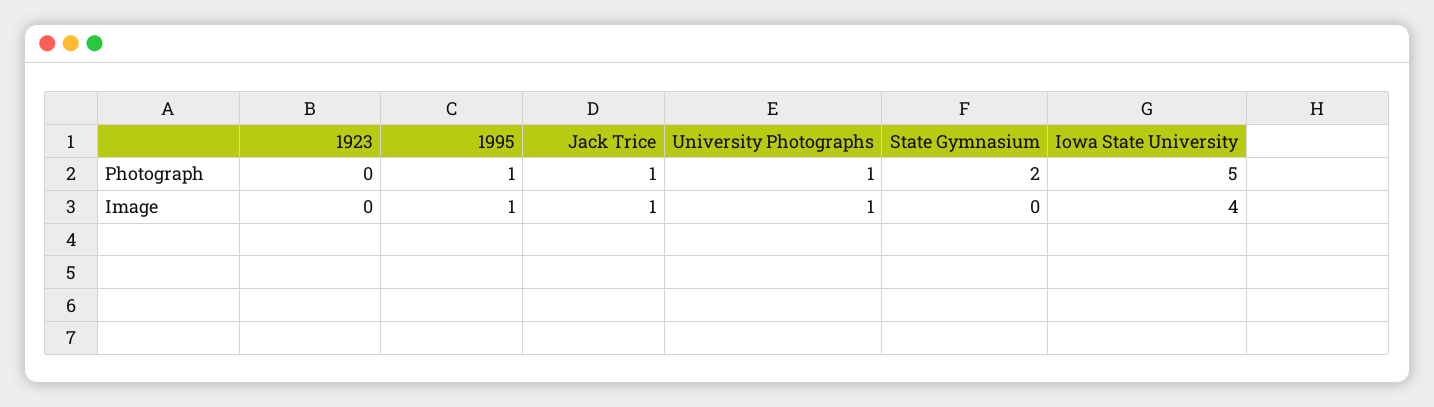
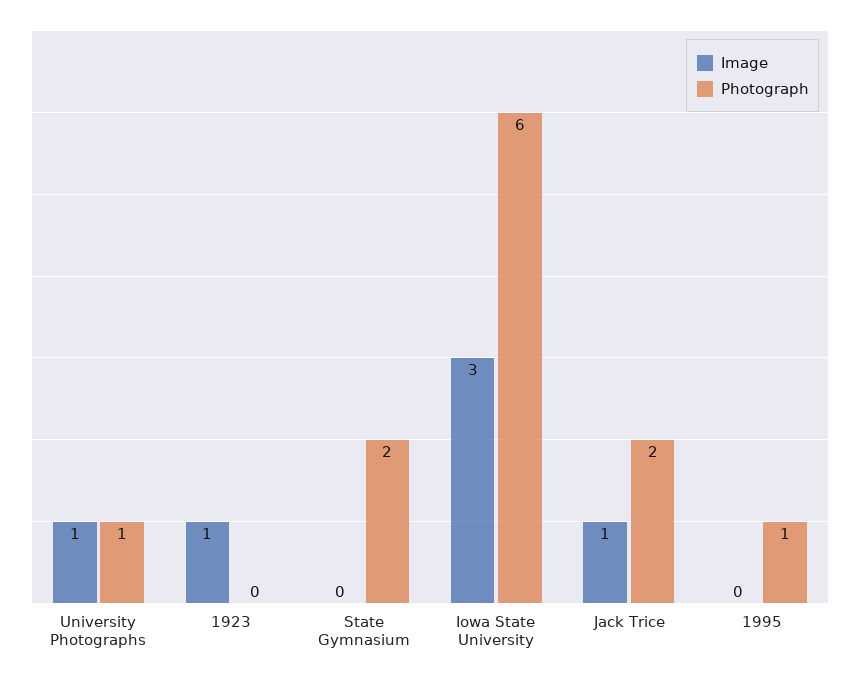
Photograph, Jack Trice: 1 -> 2
Photograph, Iowa State University: 5 -> 6
Image, 1923: 0 -> 1
Image, 1995: 1 -> 0
Image, Iowa State University: 4 -> 3

